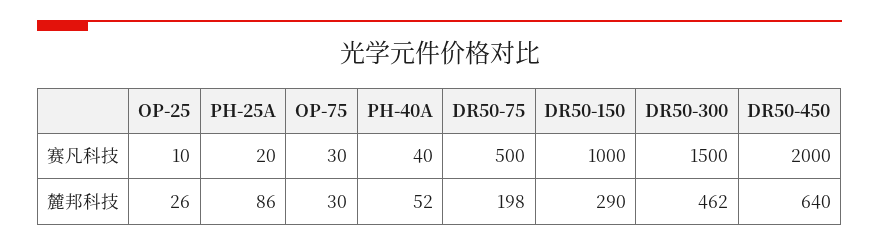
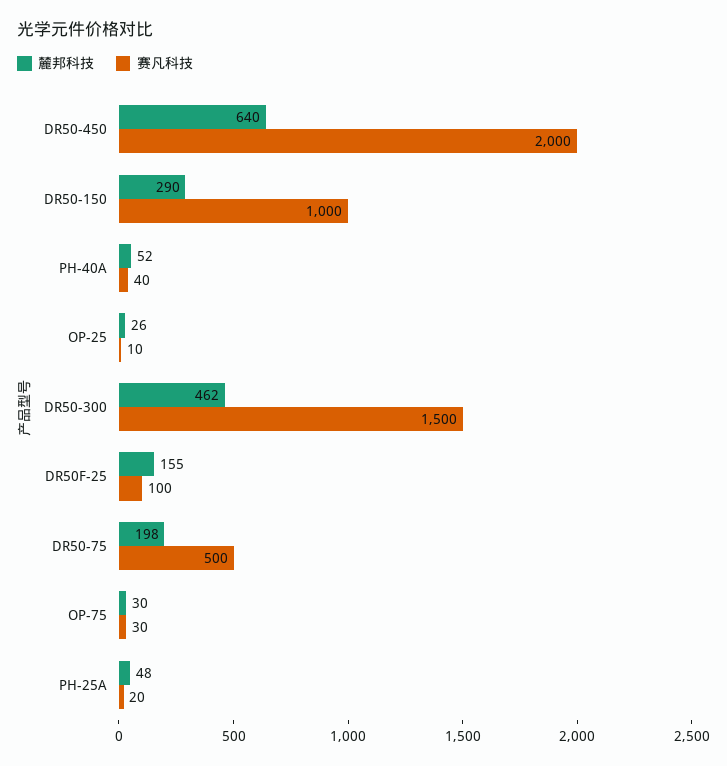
麓邦科技, PH-25A: 86 -> 48
麓邦科技, DR50F-25: none -> 155
赛凡科技, DR50F-25: none -> 100

